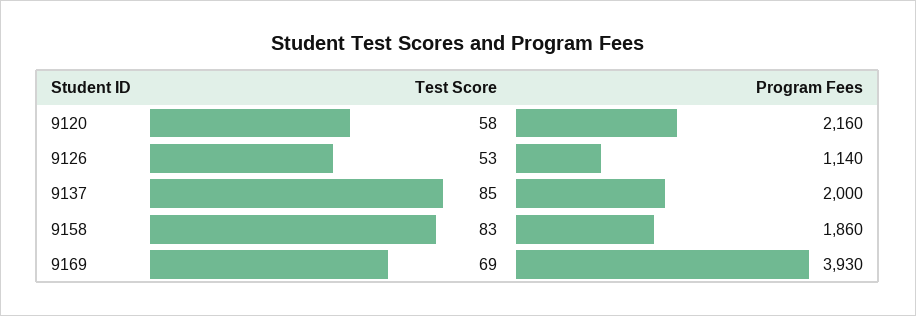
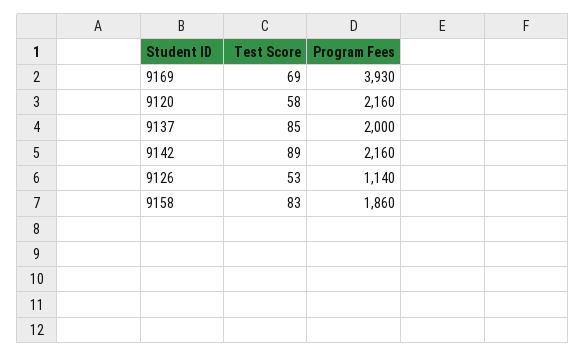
Test Score, 9142: none -> 89
Program Fees, 9142: none -> 2160

